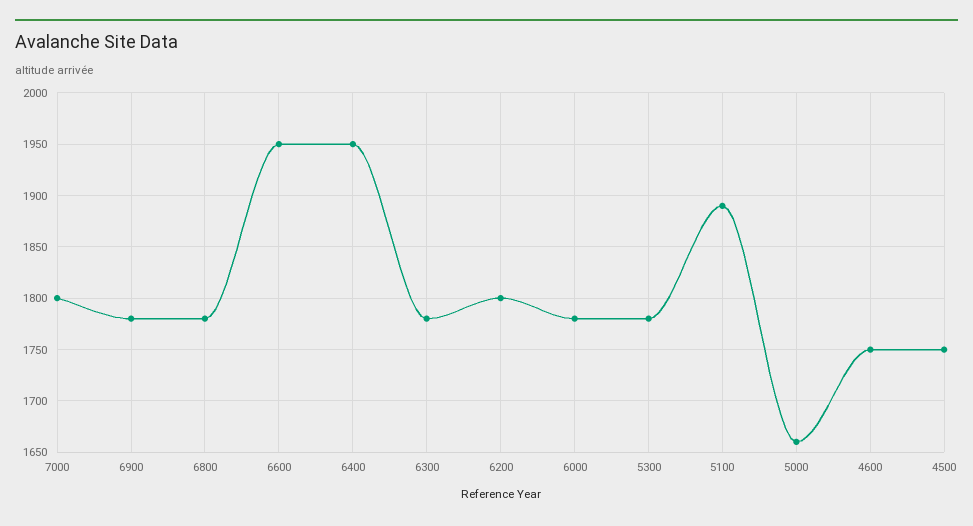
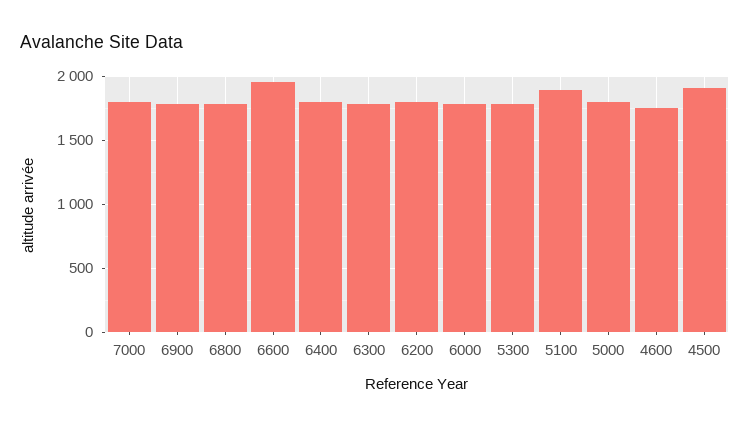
6400: 1950 -> 1800
5000: 1660 -> 1800
4500: 1750 -> 1900

